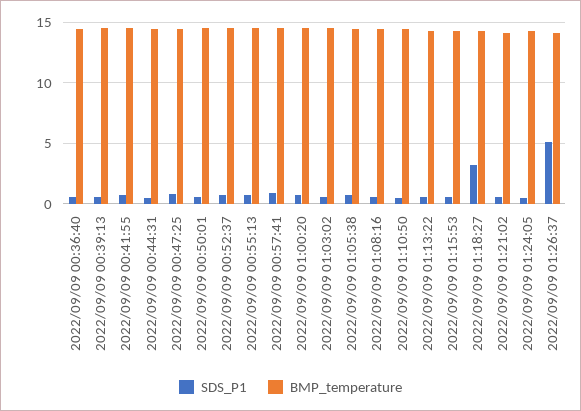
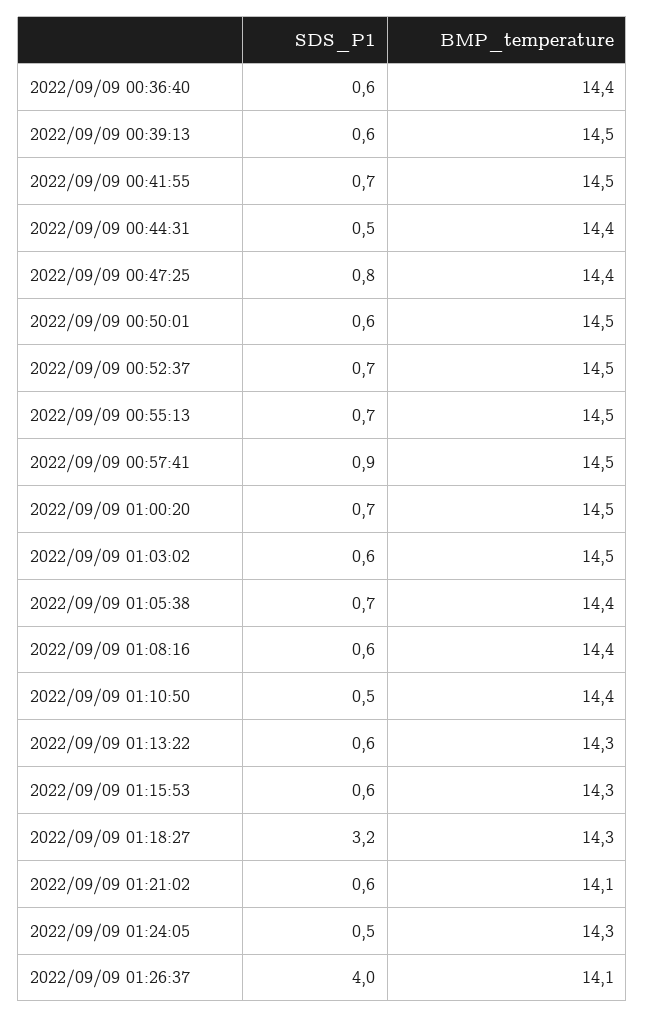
SDS_P1, 2022/09/09 01:26:37: 5 -> 4

